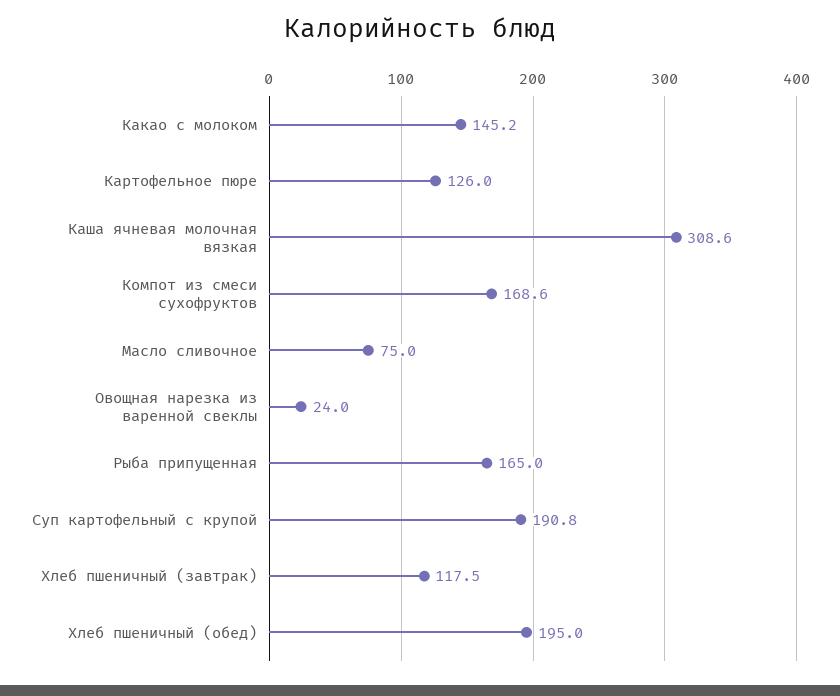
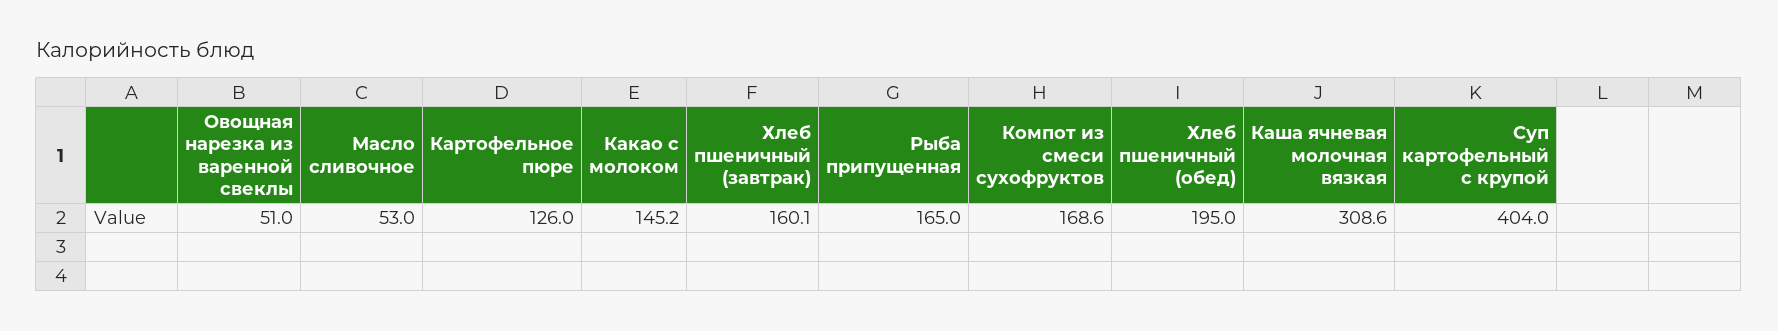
Масло сливочное: 75 -> 53
Овощная нарезка из варенной свеклы: 24 -> 51
Суп картофельный с крупой: 190.8 -> 404
Хлеб пшеничный (завтрак): 117.5 -> 160.1

